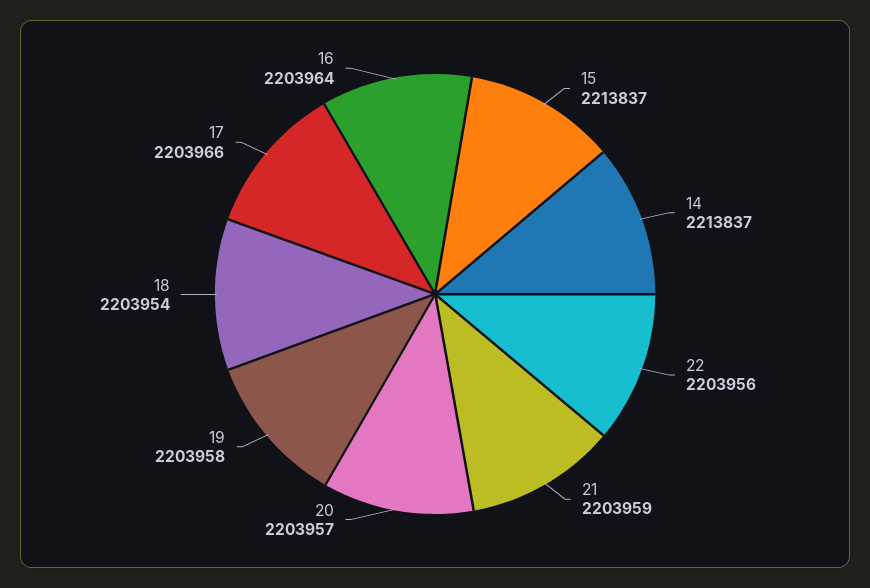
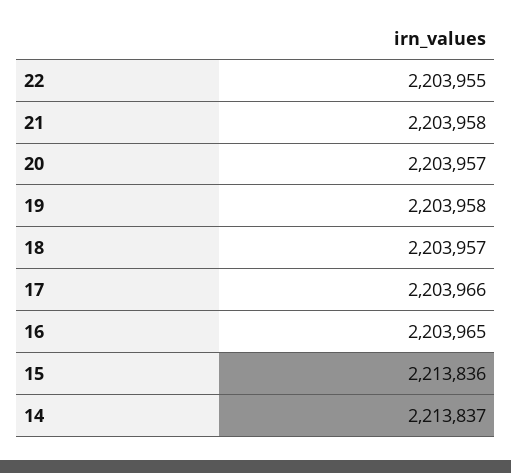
15: 2213837 -> 2213836
22: 2203956 -> 2203955
21: 2203959 -> 2203958
18: 2203954 -> 2203957
16: 2203964 -> 2203965

